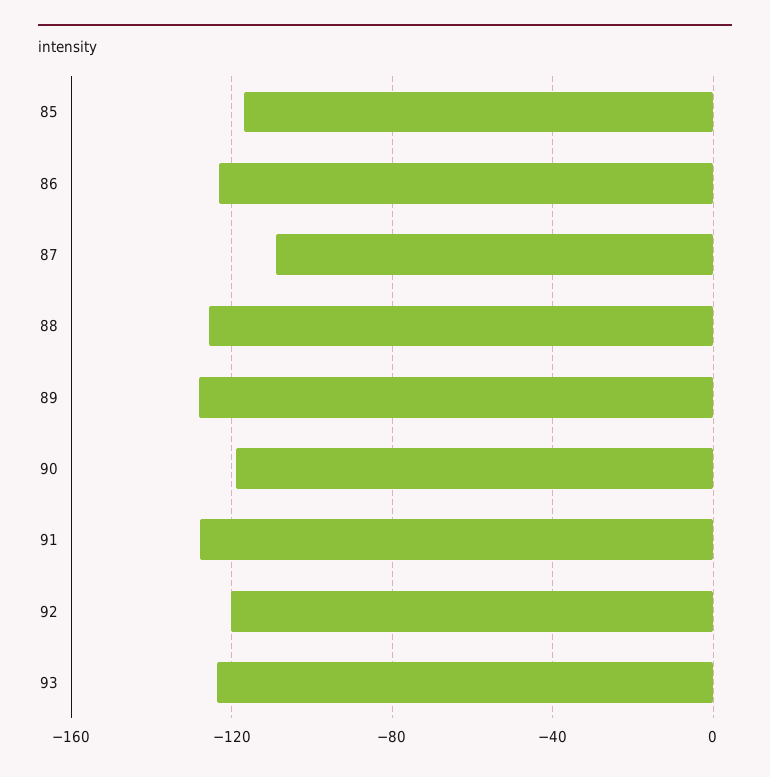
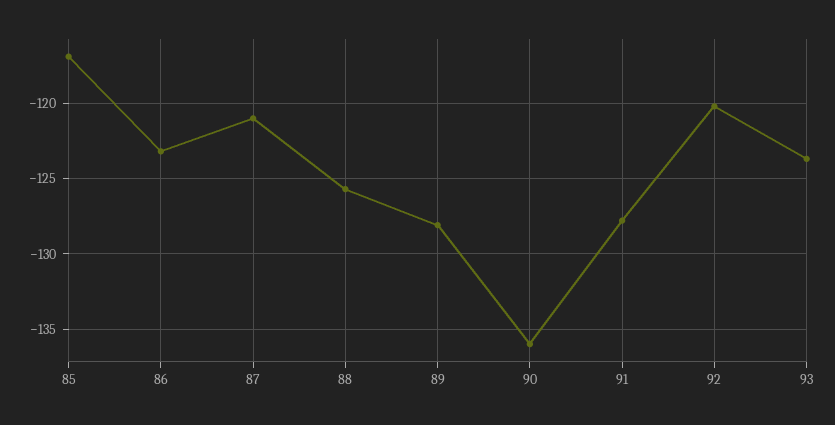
87: -110 -> -121
90: -120 -> -136

